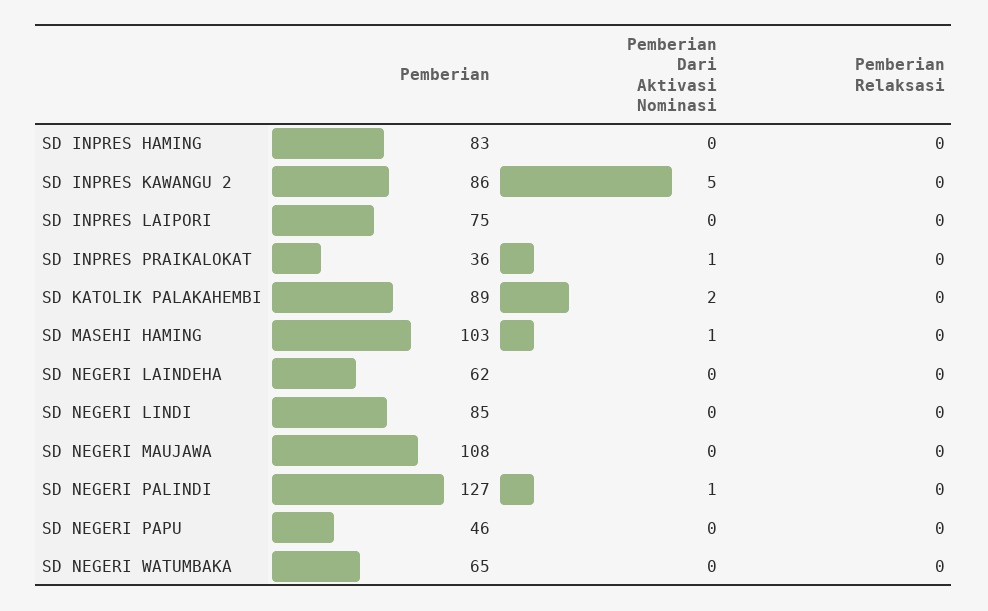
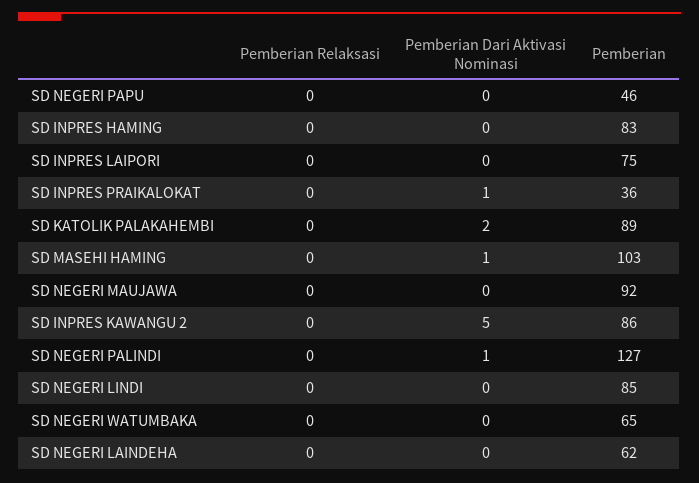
Pemberian, SD NEGERI MAUJAWA: 108 -> 92

